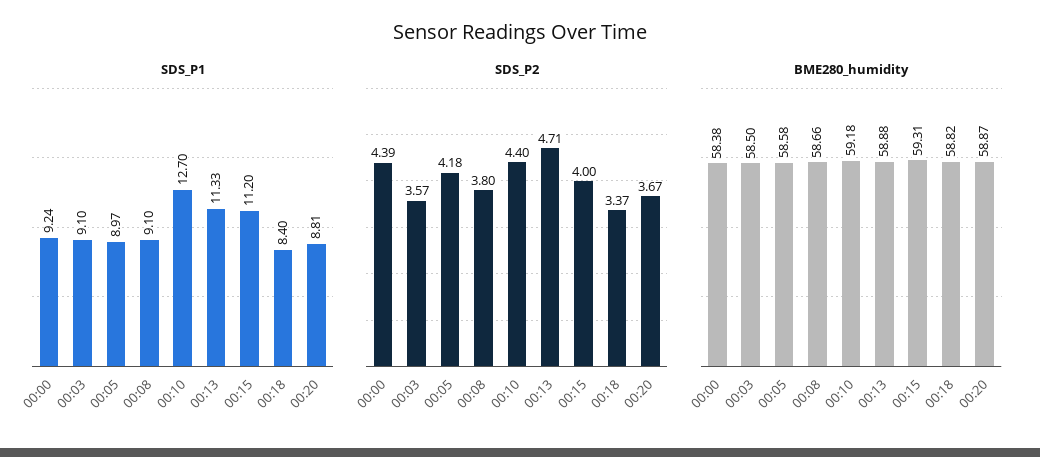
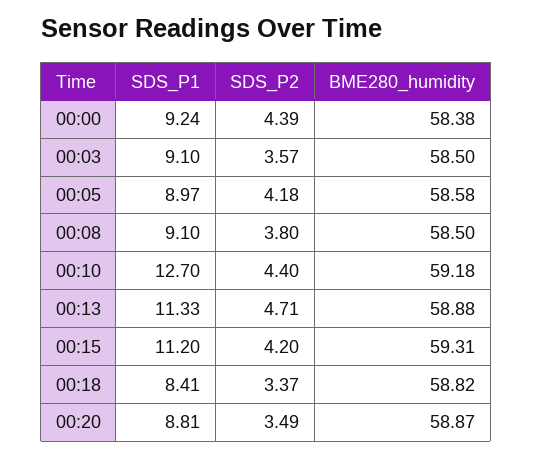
SDS_P1, 00:18: 8.4 -> 8.41
SDS_P2, 00:15: 4 -> 4.2
SDS_P2, 00:20: 3.67 -> 3.49
BME280_humidity, 00:08: 58.66 -> 58.5

